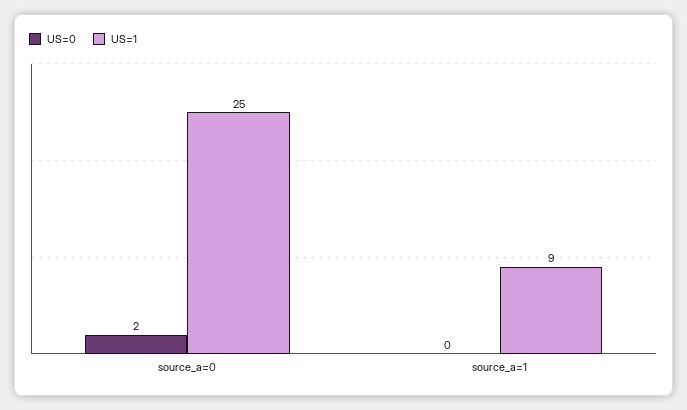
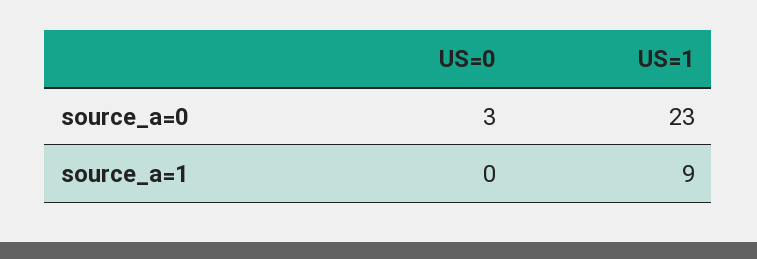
US=0, source_a=0: 2 -> 3
US=1, source_a=0: 25 -> 23

